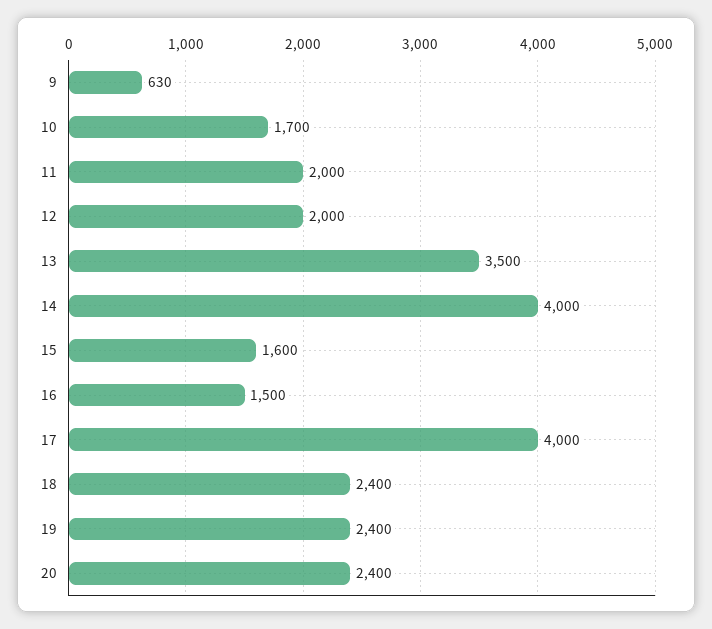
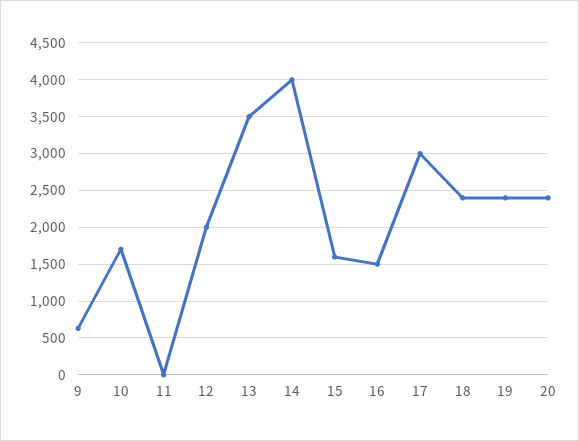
11: 2000 -> 0
17: 4000 -> 3000

